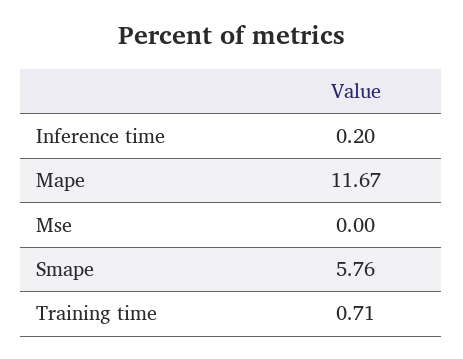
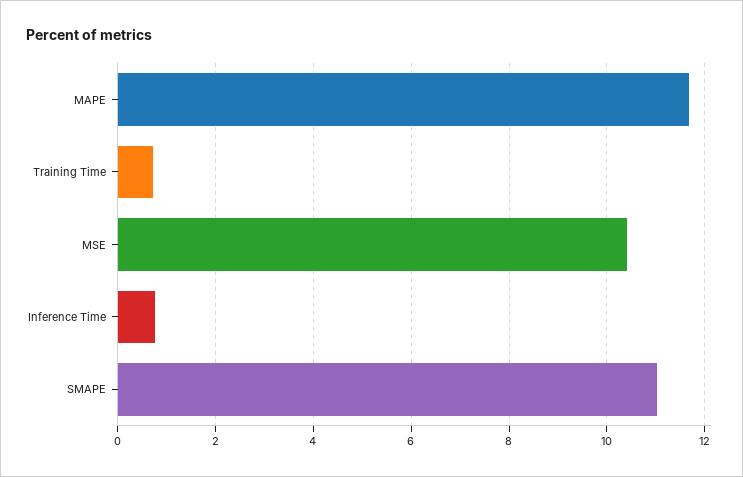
Inference time: 0.2 -> 0.8
Mse: 0 -> 10.4
Smape: 5.76 -> 11

